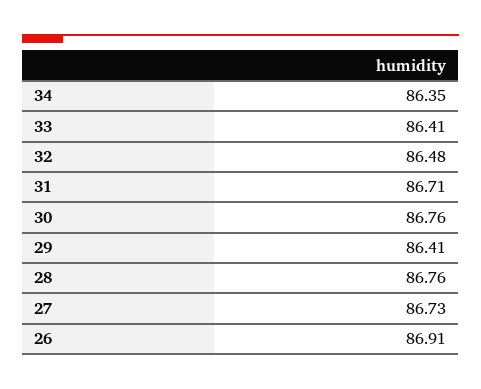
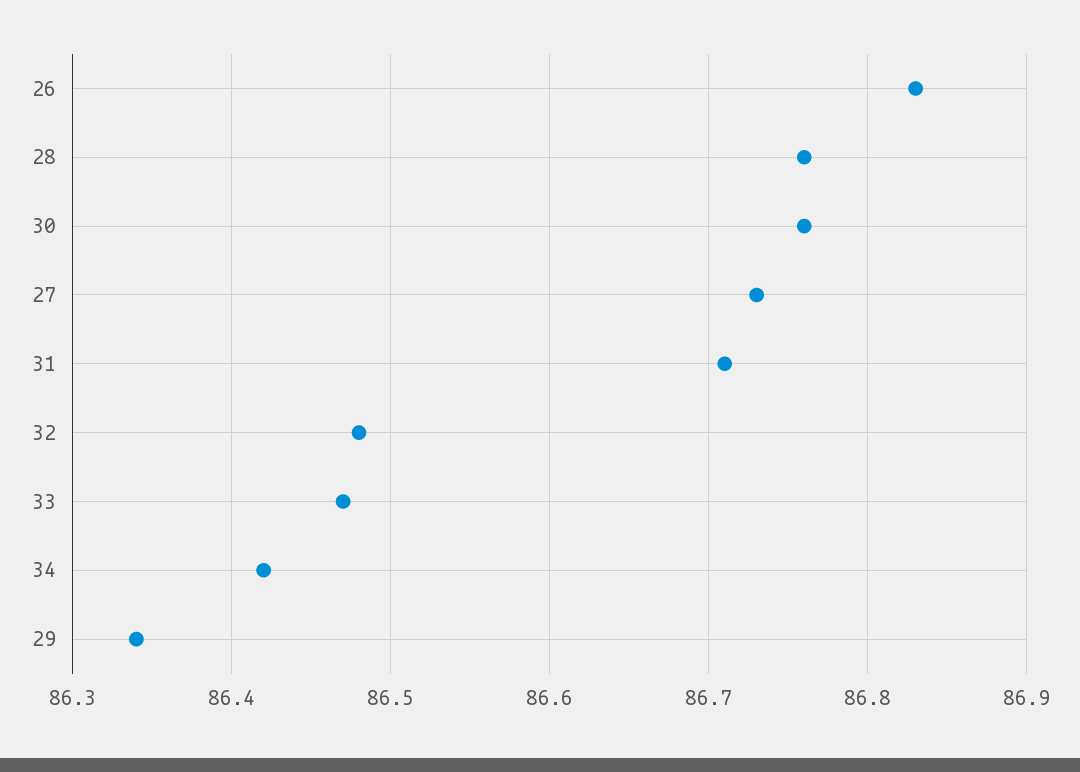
34: 86.35 -> 86.42
33: 86.41 -> 86.47
29: 86.41 -> 86.34
26: 86.91 -> 86.83

